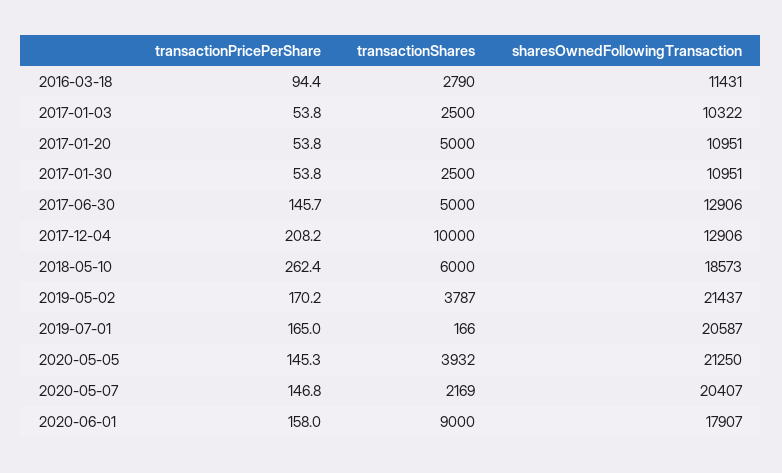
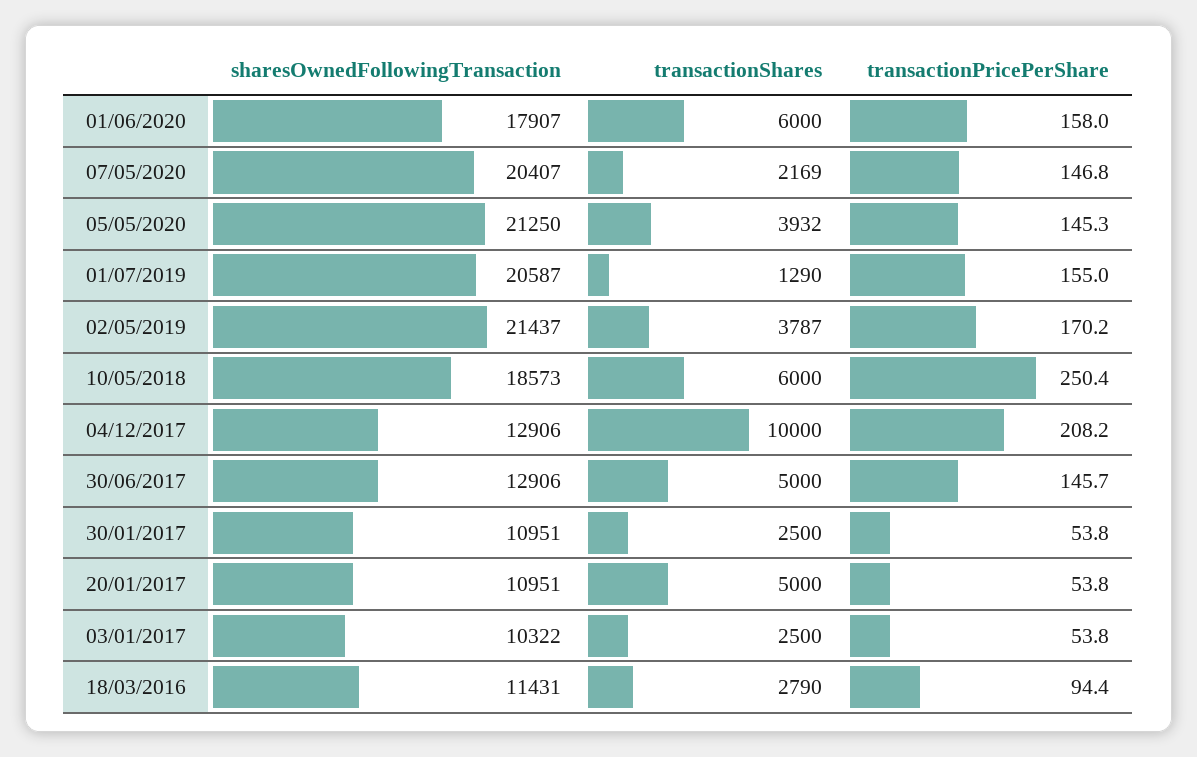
transactionPricePerShare, 2018-05-10: 262.4 -> 250.4
transactionPricePerShare, 2019-07-01: 165 -> 155
transactionShares, 2019-07-01: 166 -> 1290
transactionShares, 2020-06-01: 9000 -> 6000

